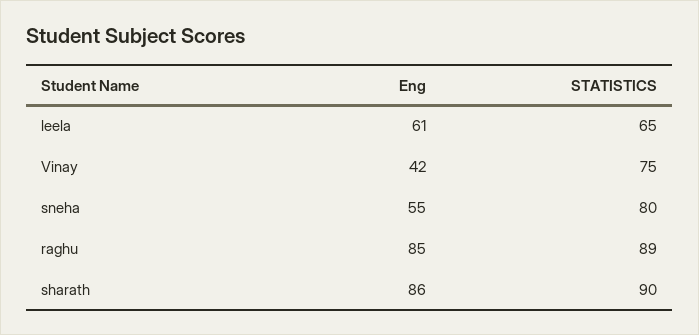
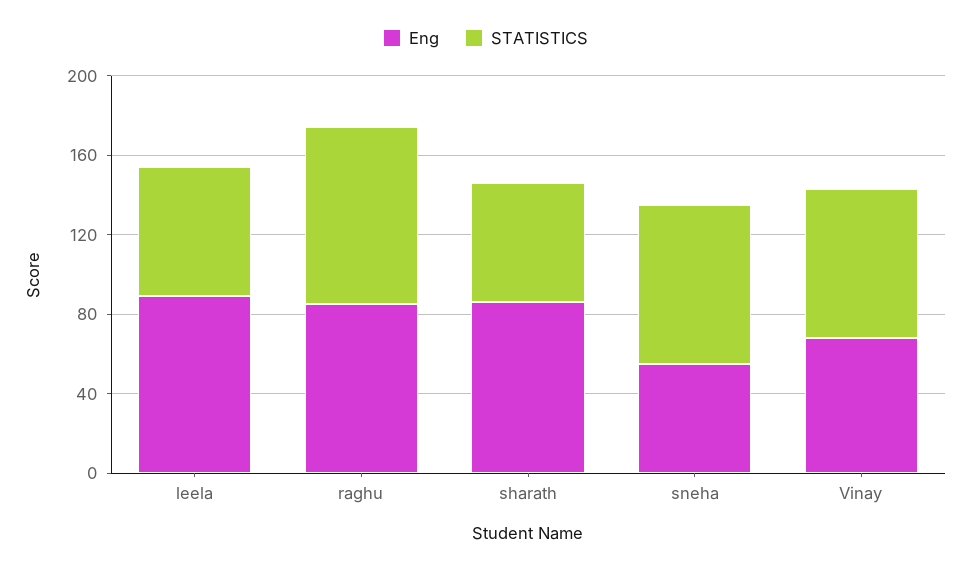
Eng, leela: 61 -> 90
Eng, Vinay: 42 -> 70
STATISTICS, sharath: 90 -> 60

